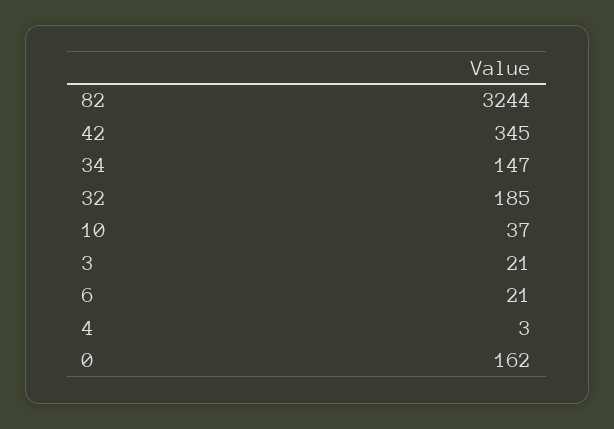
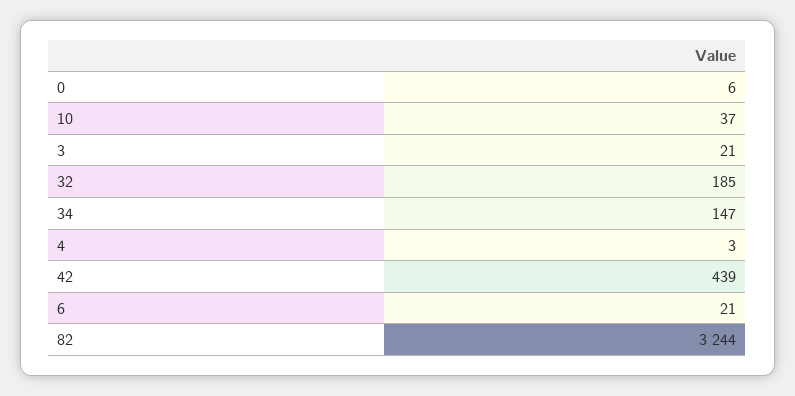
42: 345 -> 439
0: 162 -> 6

